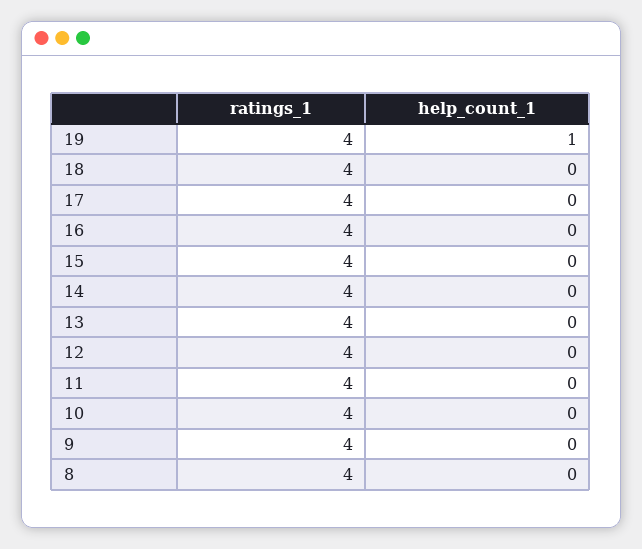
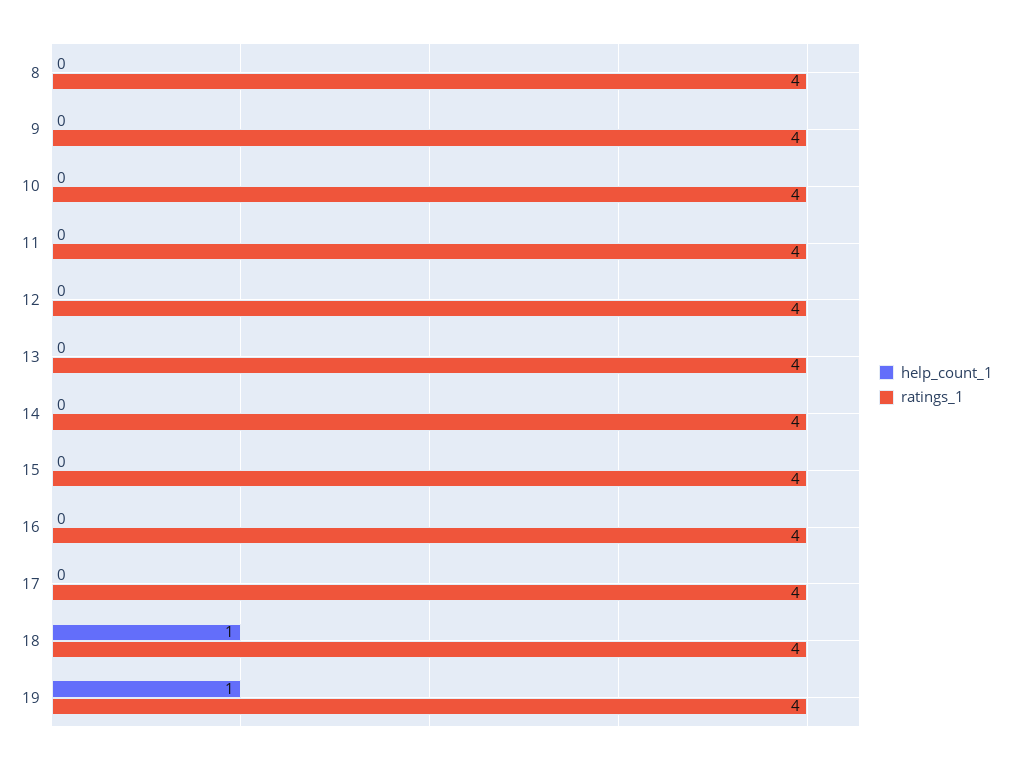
help_count_1, 18: 0 -> 1

